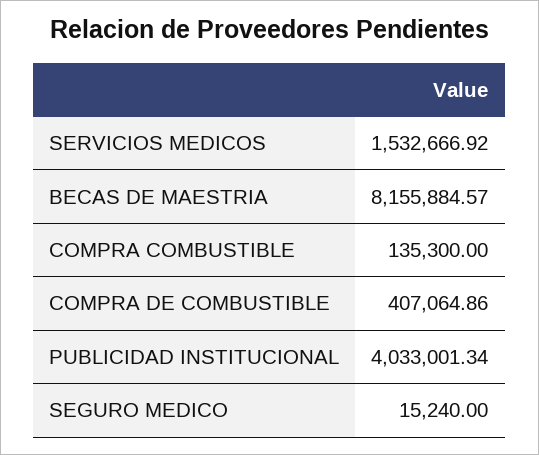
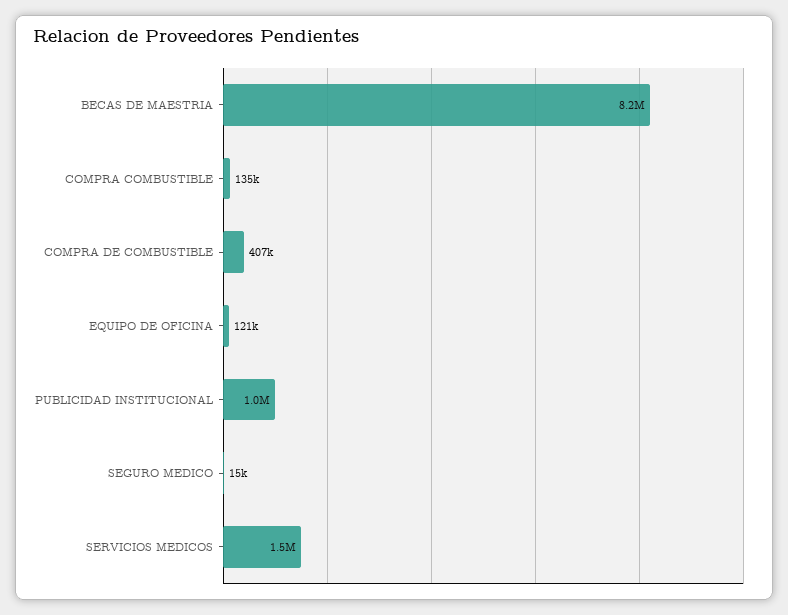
PUBLICIDAD INSTITUCIONAL: 4033001.34 -> 1000000
EQUIPO DE OFICINA: none -> 121000

